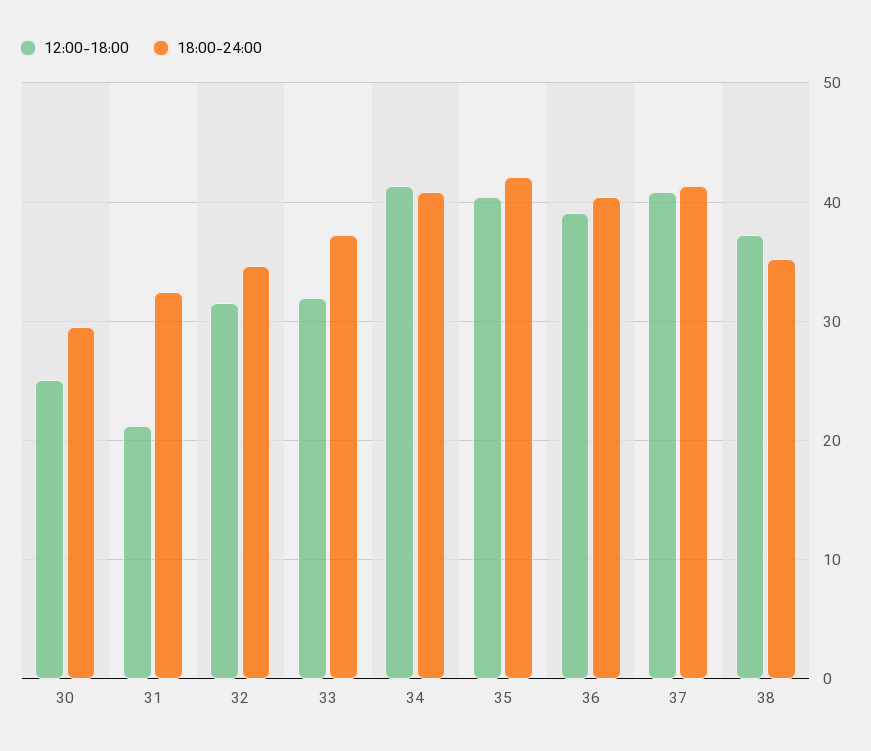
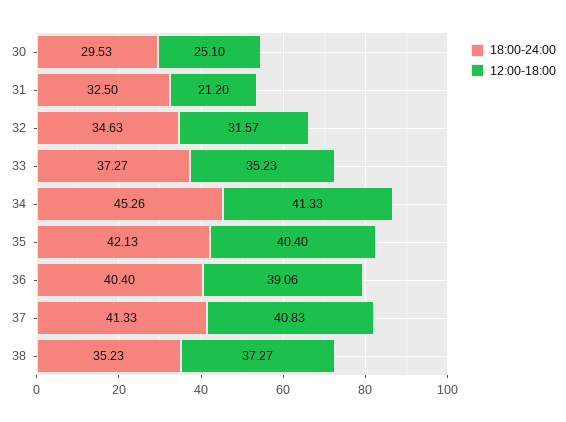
12:00-18:00, 33: 32 -> 35.23
18:00-24:00, 34: 41 -> 45.26

